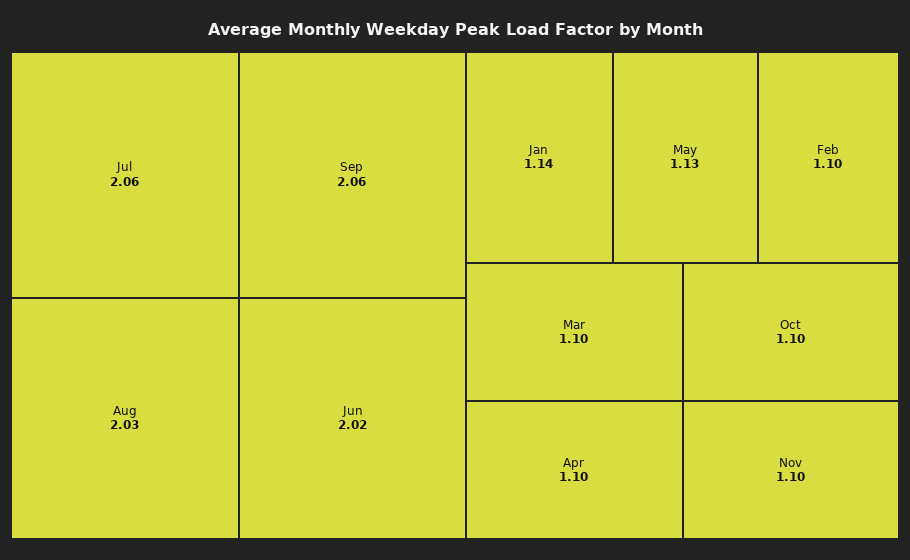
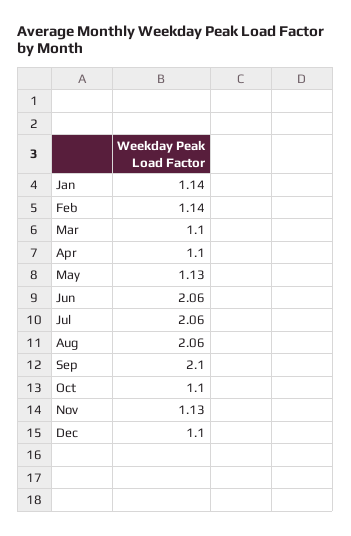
Sep: 2.06 -> 2.1
Aug: 2.03 -> 2.06
Jun: 2.02 -> 2.06
Feb: 1.1 -> 1.14
Nov: 1.1 -> 1.13
Dec: none -> 1.1

